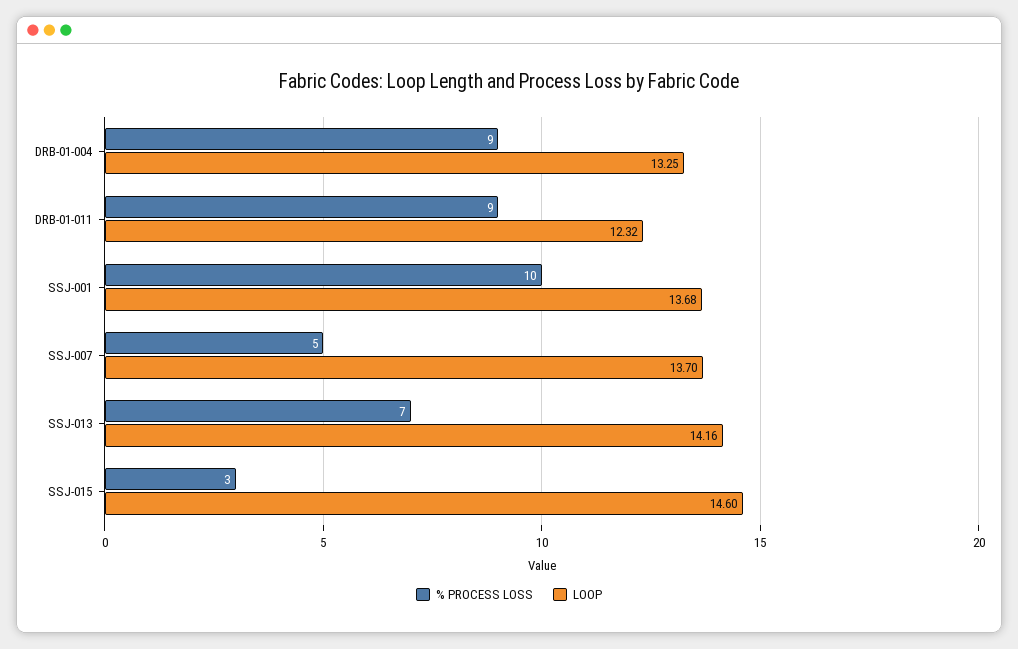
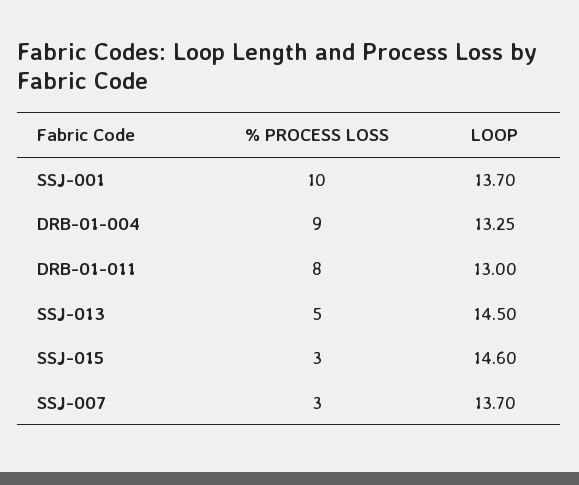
% PROCESS LOSS, DRB-01-011: 9 -> 8
LOOP, DRB-01-011: 12.32 -> 13
LOOP, SSJ-001: 13.68 -> 13.7
% PROCESS LOSS, SSJ-007: 5 -> 3
% PROCESS LOSS, SSJ-013: 7 -> 5
LOOP, SSJ-013: 14.16 -> 14.5

